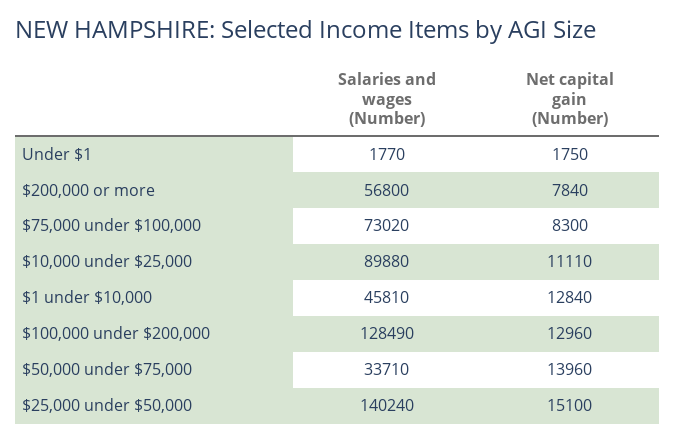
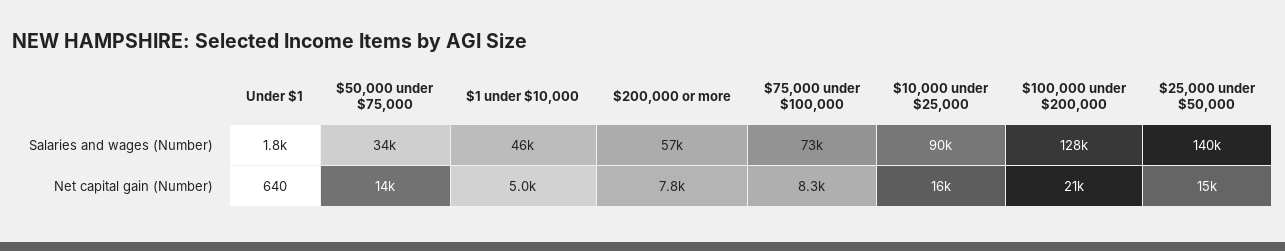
Net capital gain (Number), Under $1: 1750 -> 640
Net capital gain (Number), $10,000 under $25,000: 11110 -> 16000
Net capital gain (Number), $1 under $10,000: 12840 -> 5000
Net capital gain (Number), $100,000 under $200,000: 12960 -> 21000

